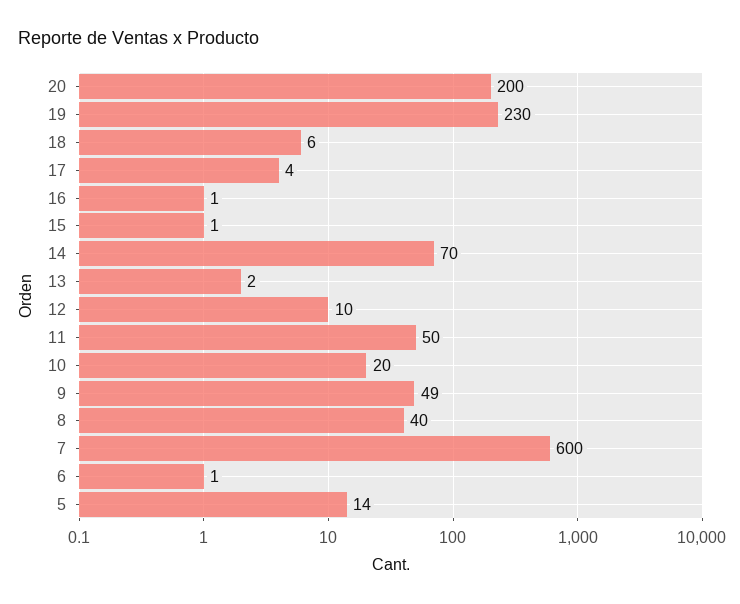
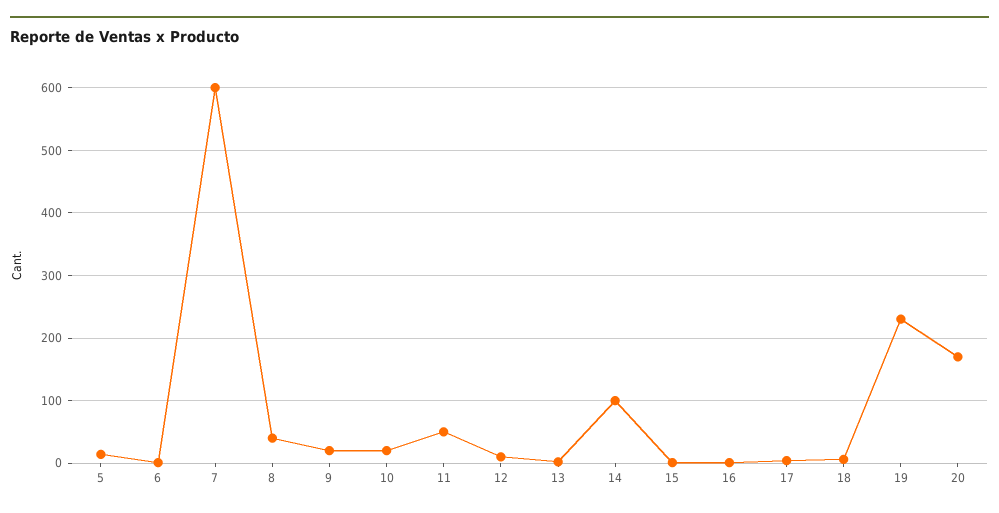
20: 200 -> 170
14: 70 -> 100
9: 49 -> 20

